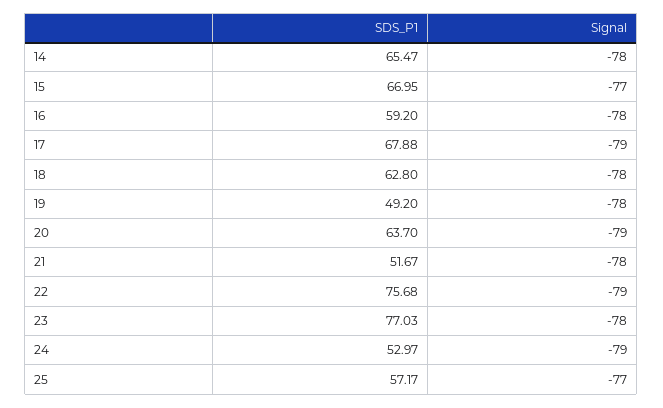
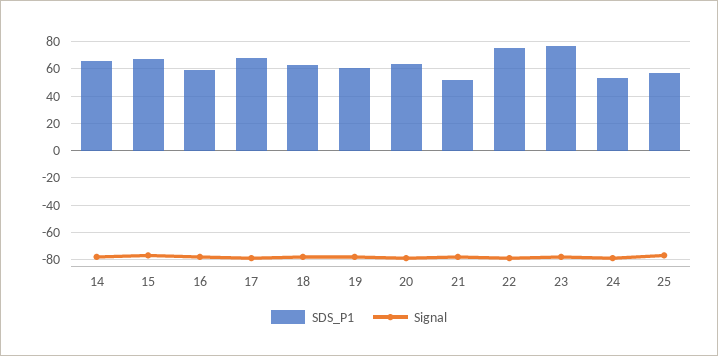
SDS_P1, 19: 49.2 -> 60

